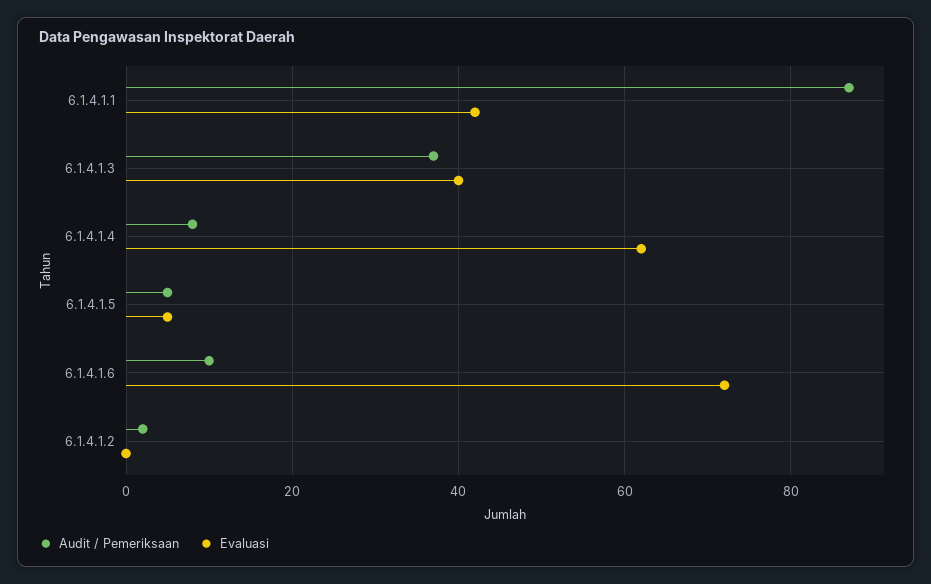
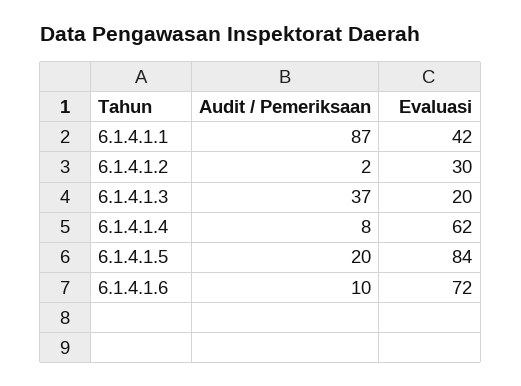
Evaluasi, 6.1.4.1.3: 40 -> 20
Audit / Pemeriksaan, 6.1.4.1.5: 5 -> 20
Evaluasi, 6.1.4.1.5: 5 -> 84
Evaluasi, 6.1.4.1.2: 0 -> 30

